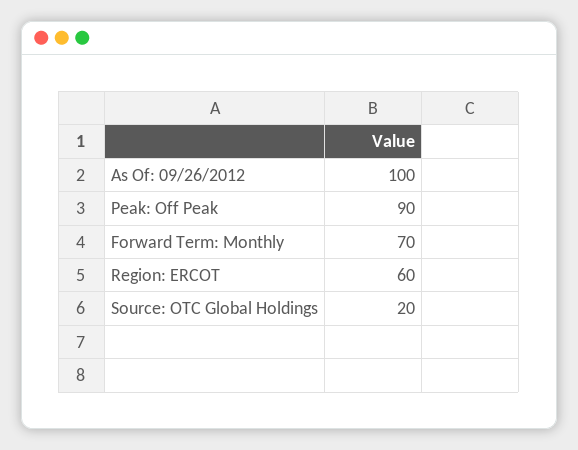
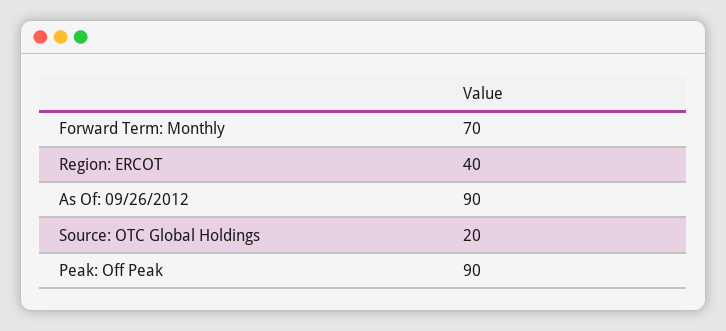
As Of: 09/26/2012: 100 -> 90
Region: ERCOT: 60 -> 40

